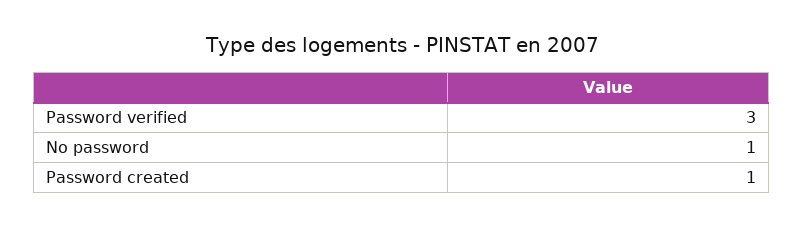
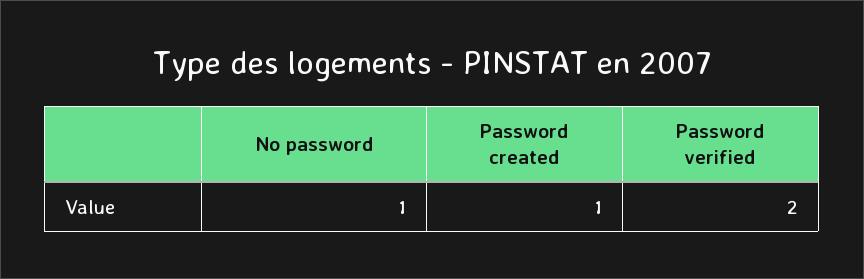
Password verified: 3 -> 2

